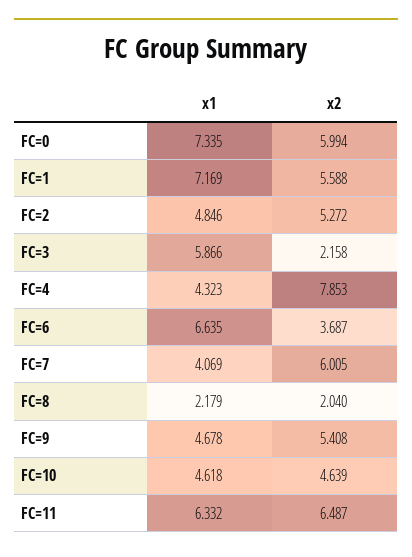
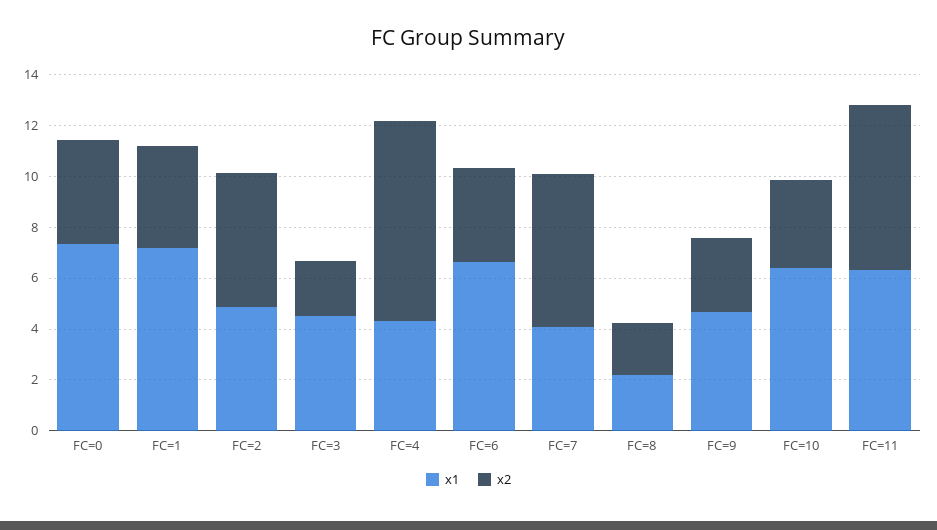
x2, FC=0: 5.994 -> 4
x2, FC=1: 5.588 -> 4
x1, FC=3: 5.866 -> 4.5
x2, FC=9: 5.408 -> 3
x1, FC=10: 4.618 -> 6.5
x2, FC=10: 4.639 -> 3.5

